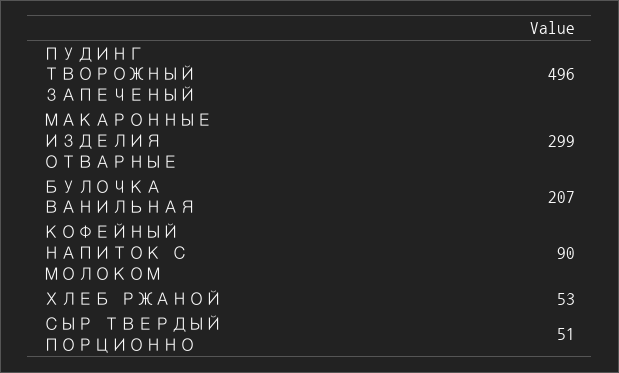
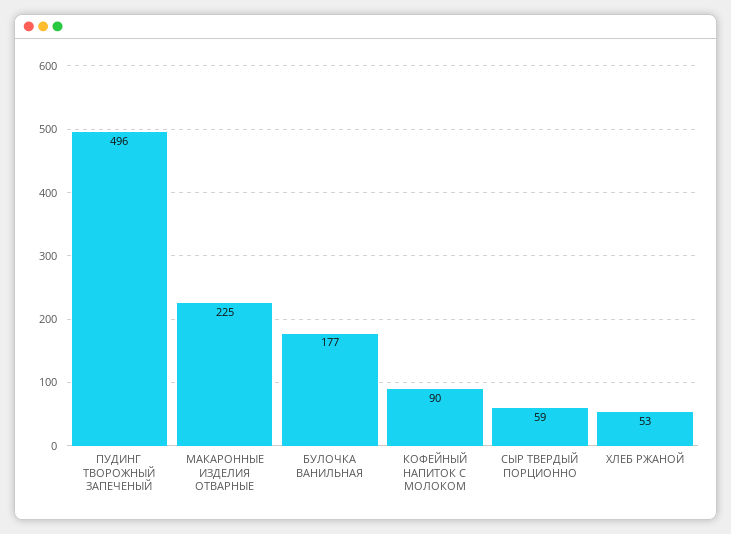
МАКАРОННЫЕ ИЗДЕЛИЯ ОТВАРНЫЕ: 299 -> 225
БУЛОЧКА ВАНИЛЬНАЯ: 207 -> 177
СЫР ТВЕРДЫЙ ПОРЦИОННО: 51 -> 59

